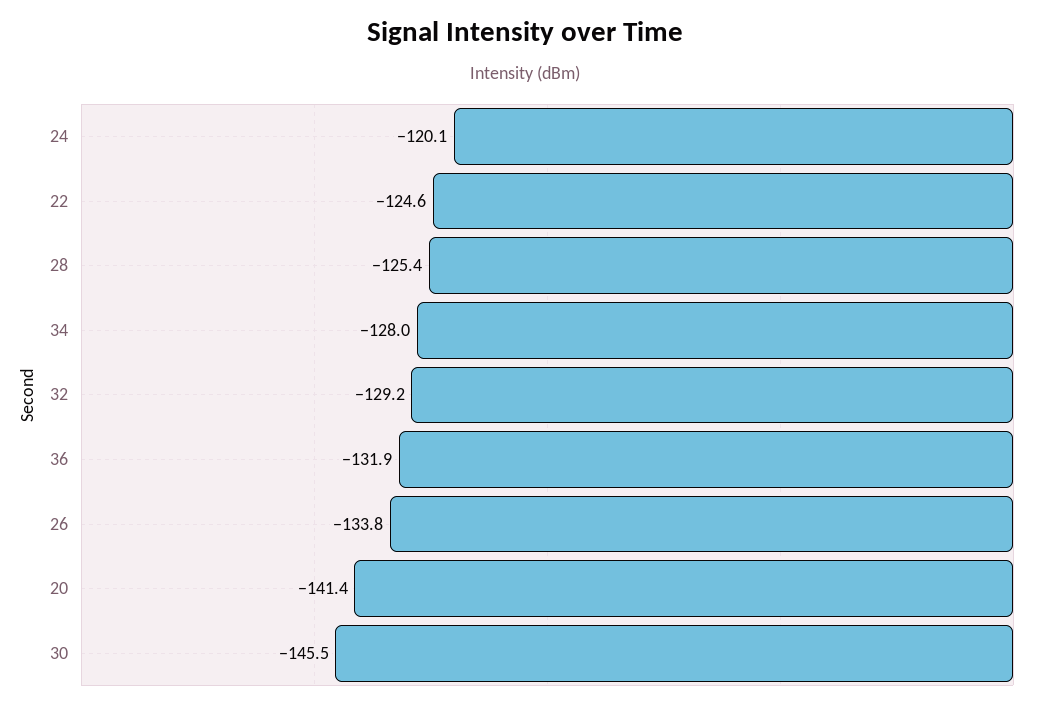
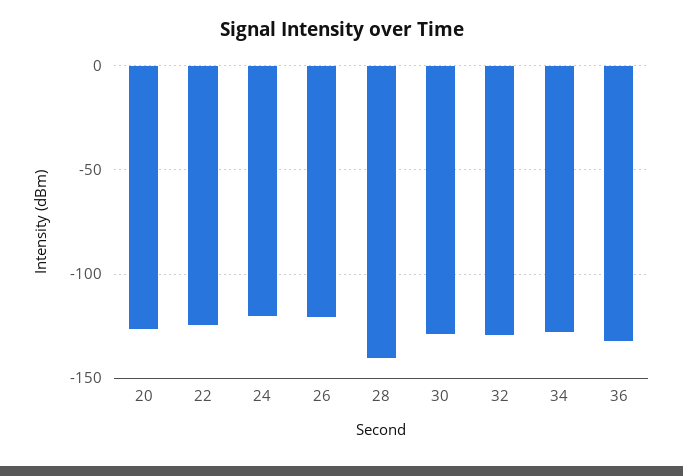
28: -125.4 -> -140
26: -133.8 -> -120
20: -141.4 -> -125
30: -145.5 -> -130

